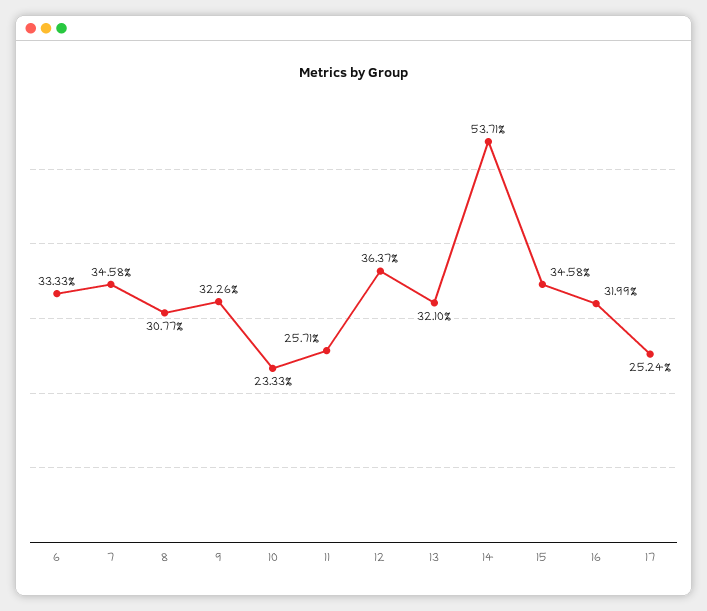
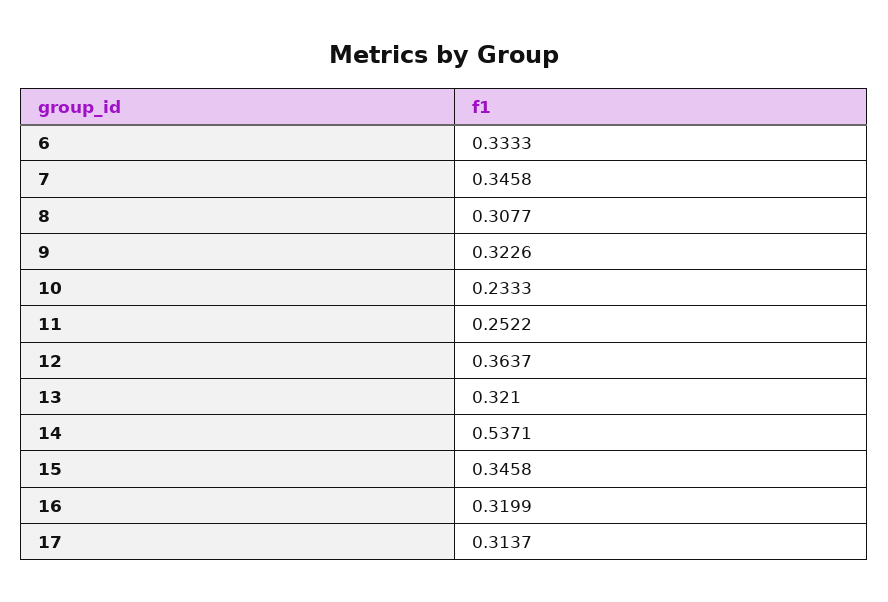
11: 0.2571 -> 0.2522
17: 0.2524 -> 0.3137

